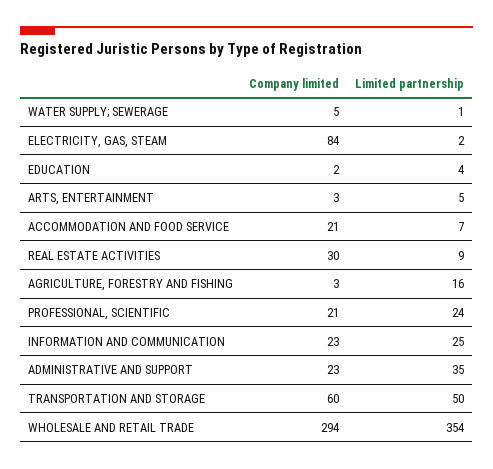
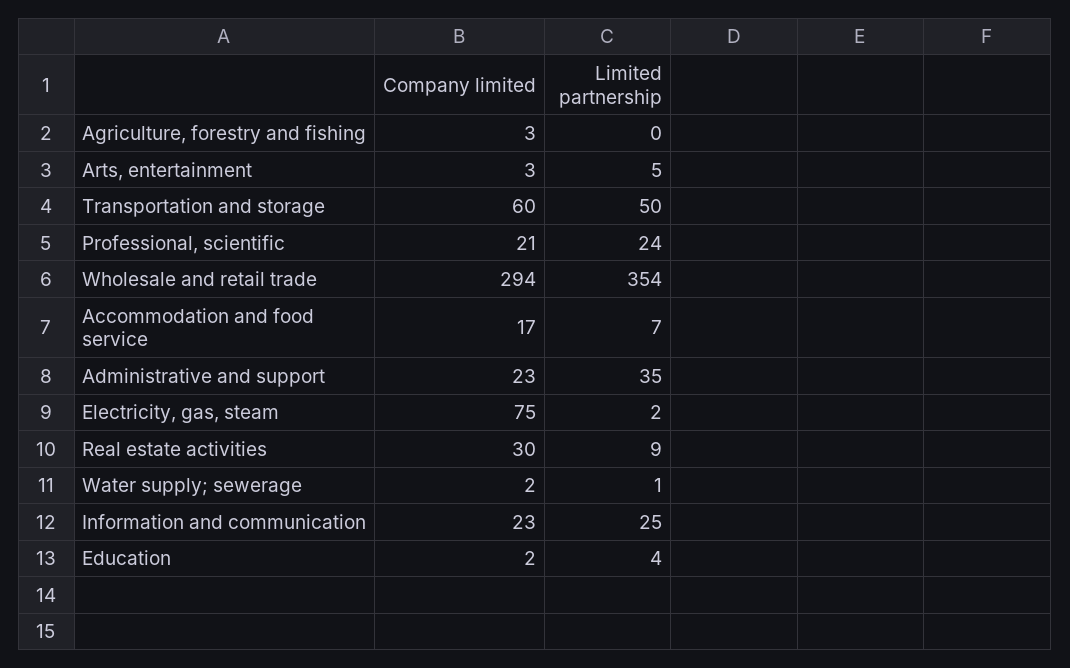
Company limited, WATER SUPPLY; SEWERAGE: 5 -> 2
Company limited, ELECTRICITY, GAS, STEAM: 84 -> 75
Company limited, ACCOMMODATION AND FOOD SERVICE: 21 -> 17
Limited partnership, AGRICULTURE, FORESTRY AND FISHING: 16 -> 0

